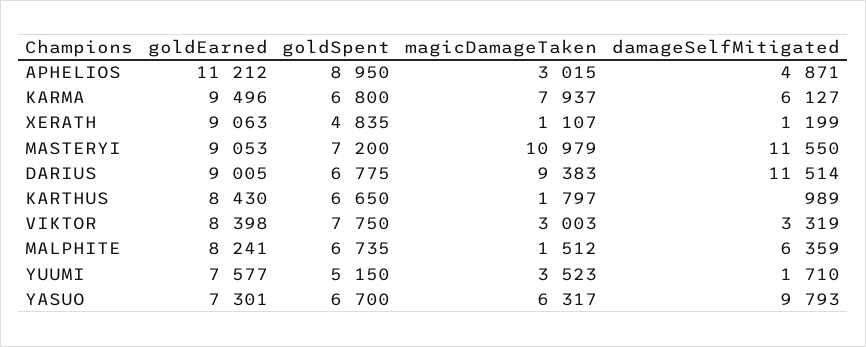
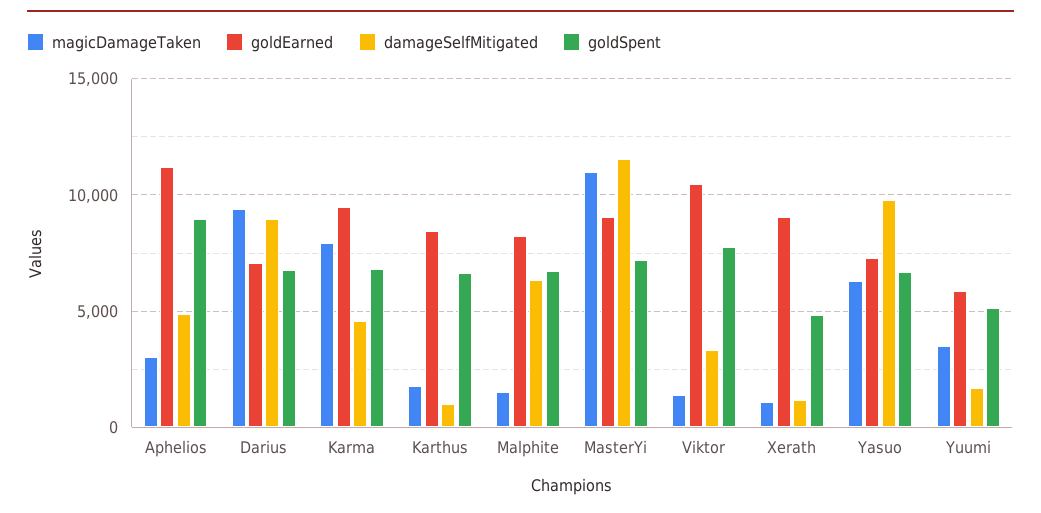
damageSelfMitigated, KARMA: 6127 -> 4500
goldEarned, DARIUS: 9005 -> 7000
damageSelfMitigated, DARIUS: 11514 -> 9000
goldEarned, VIKTOR: 8398 -> 10500
magicDamageTaken, VIKTOR: 3003 -> 1500
goldEarned, YUUMI: 7577 -> 6000

